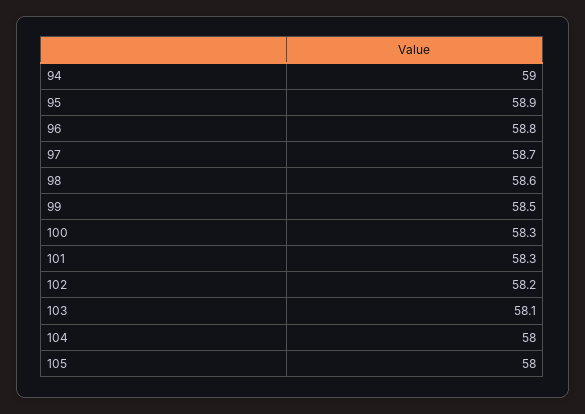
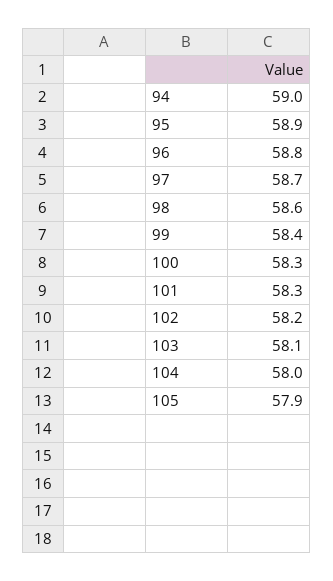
99: 58.5 -> 58.4
105: 58 -> 57.9

